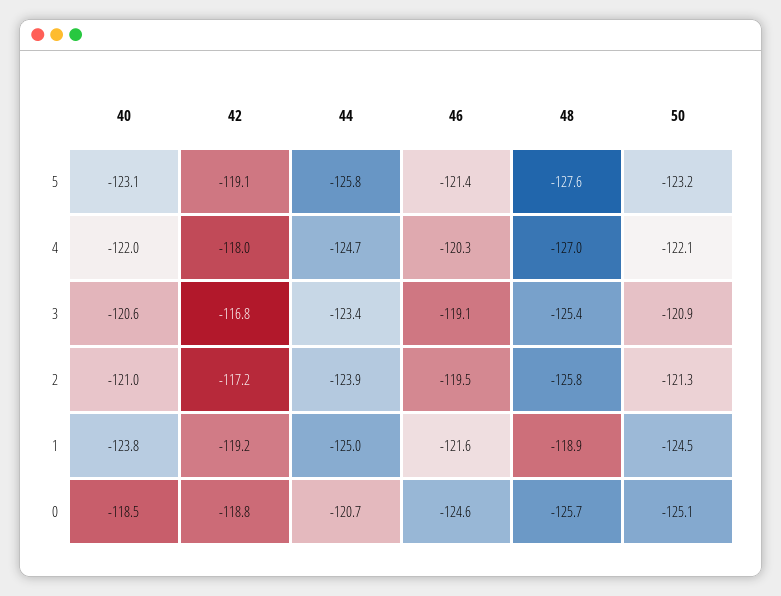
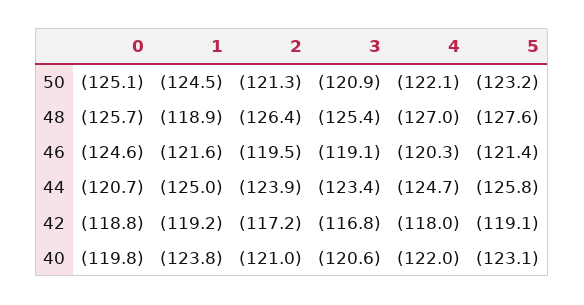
48, 2: -125.8 -> -126.4
40, 0: -118.5 -> -119.8

